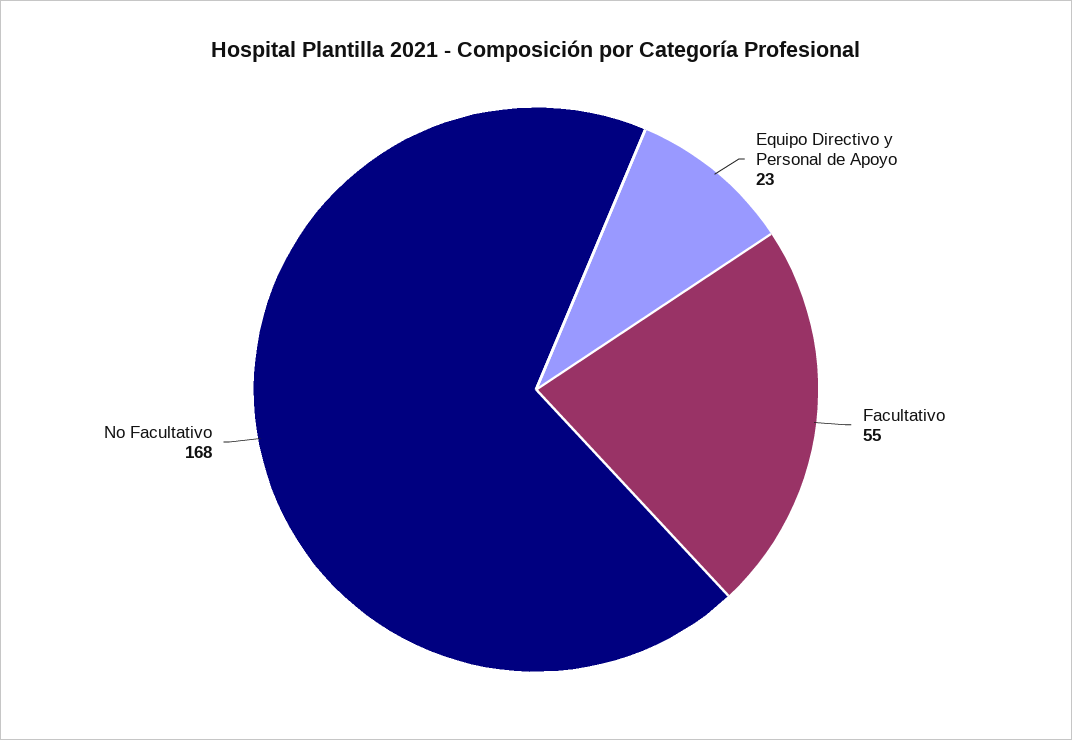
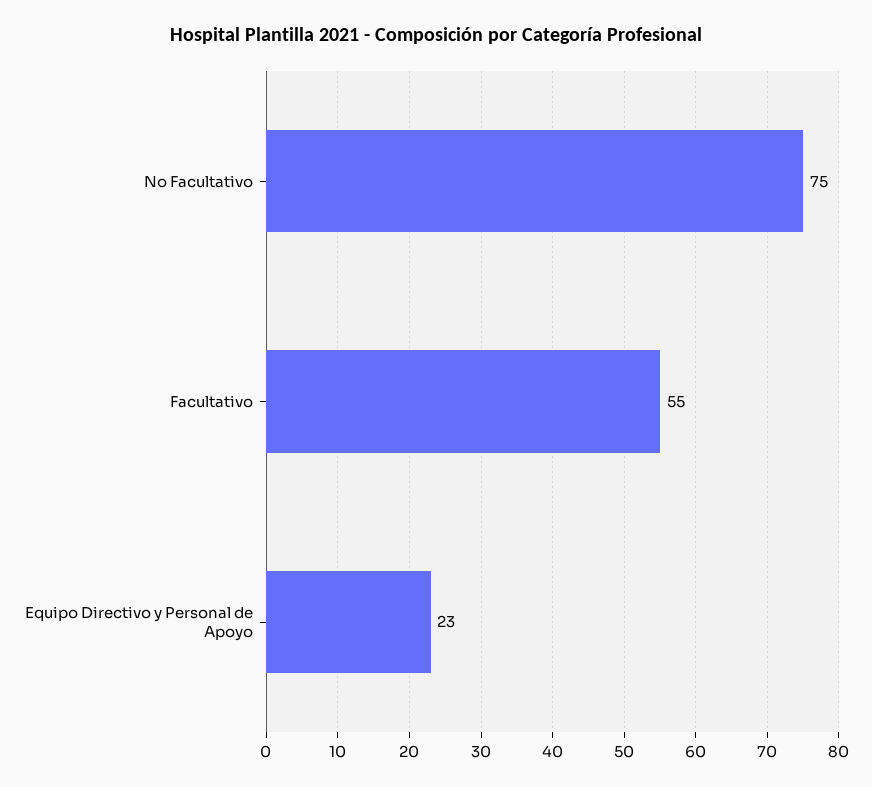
No Facultativo: 168 -> 75

